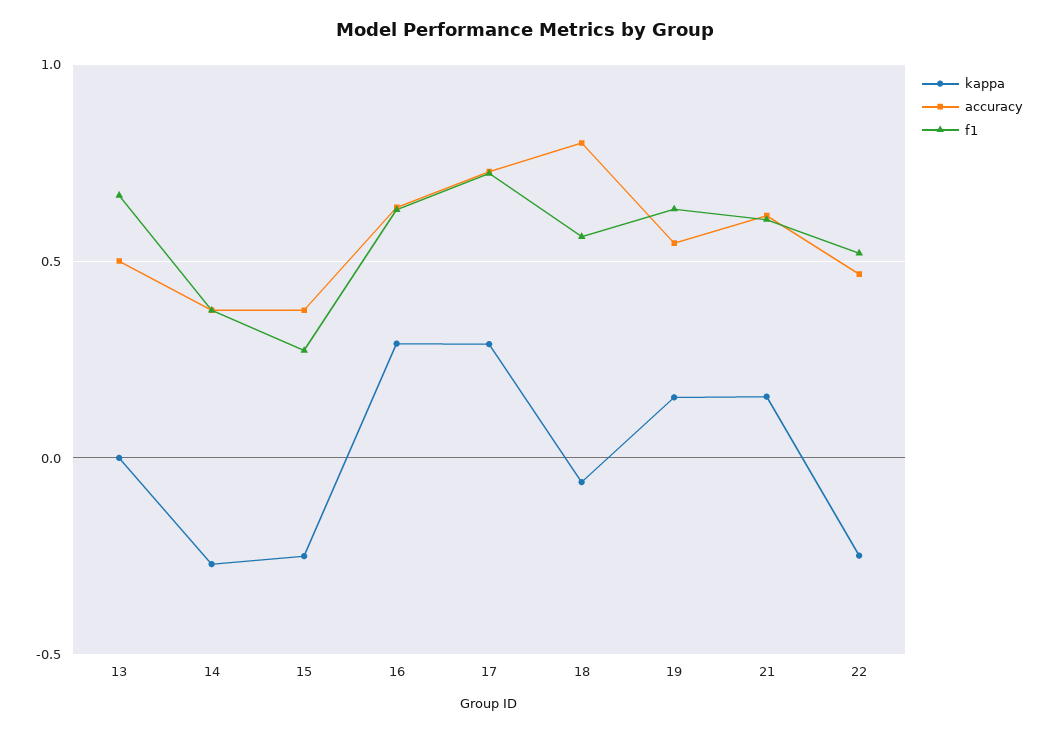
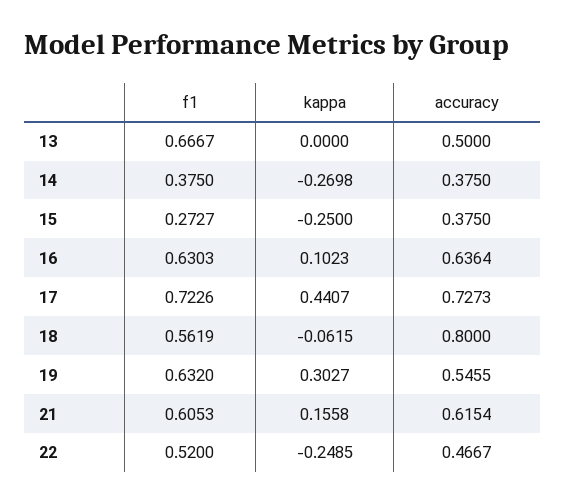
kappa, 16: 0.3 -> 0.1023
kappa, 17: 0.3 -> 0.4407
kappa, 19: 0.15 -> 0.3027

